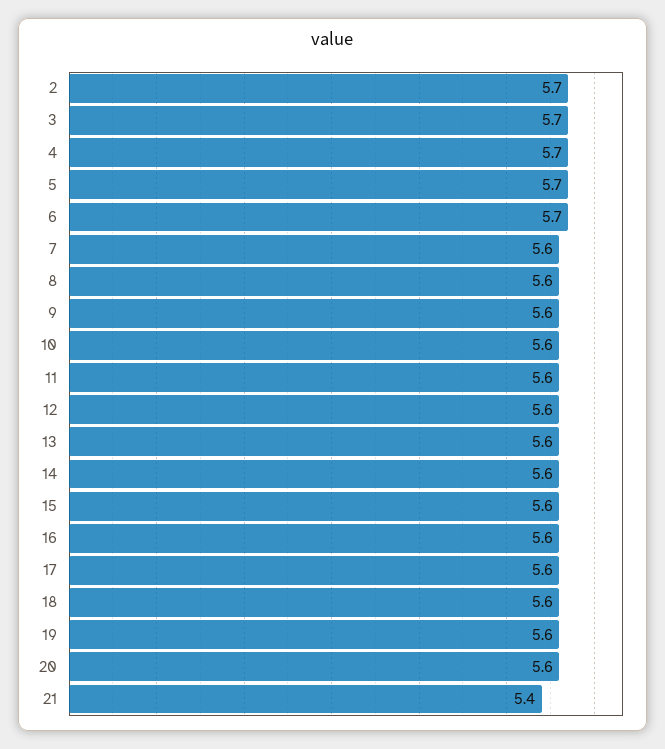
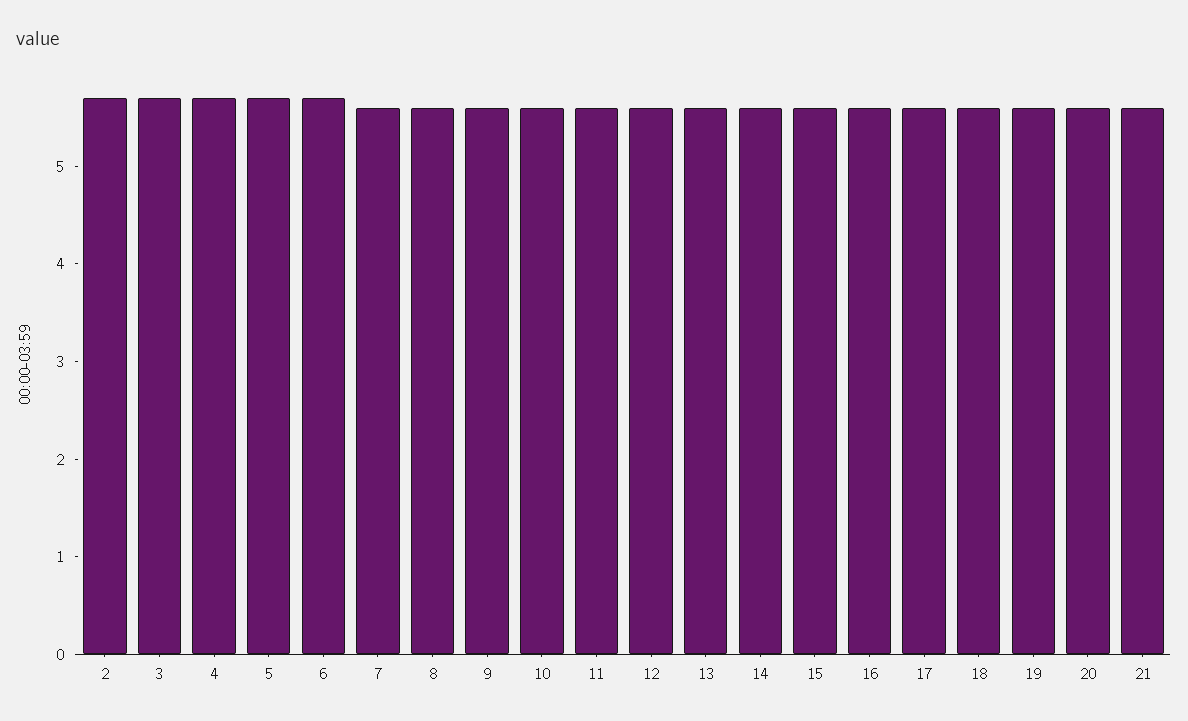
21: 5.4 -> 5.6

